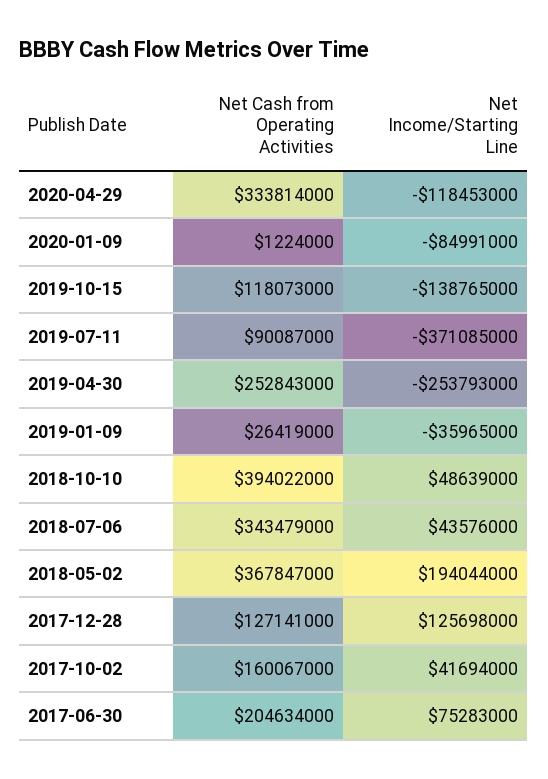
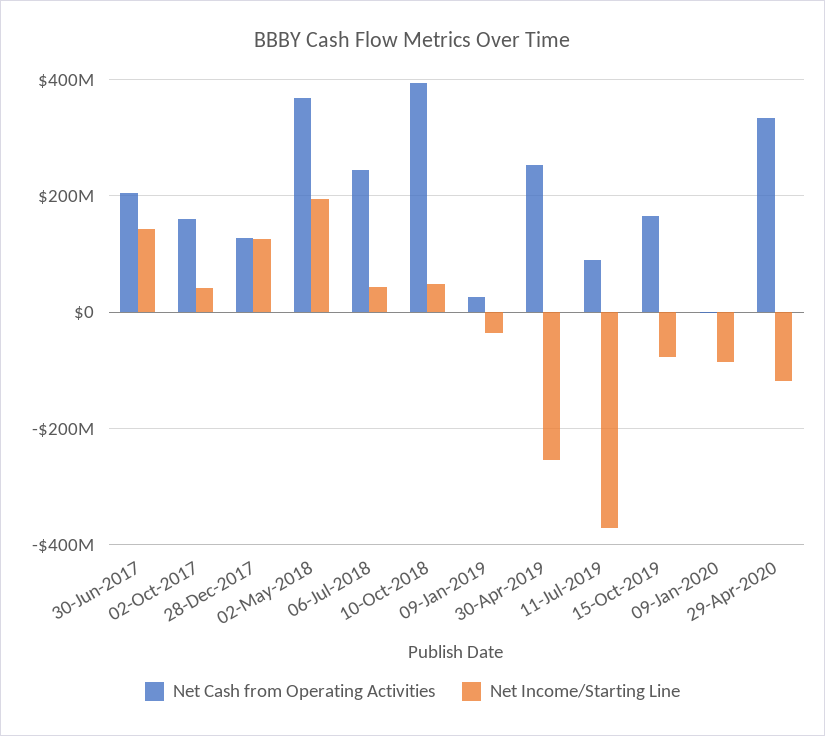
Net Cash from Operating Activities, 2019-10-15: 118073000 -> 160000000
Net Income/Starting Line, 2019-10-15: -138765000 -> -80000000
Net Cash from Operating Activities, 2018-07-06: 343479000 -> 240000000
Net Income/Starting Line, 2017-06-30: 75283000 -> 140000000

